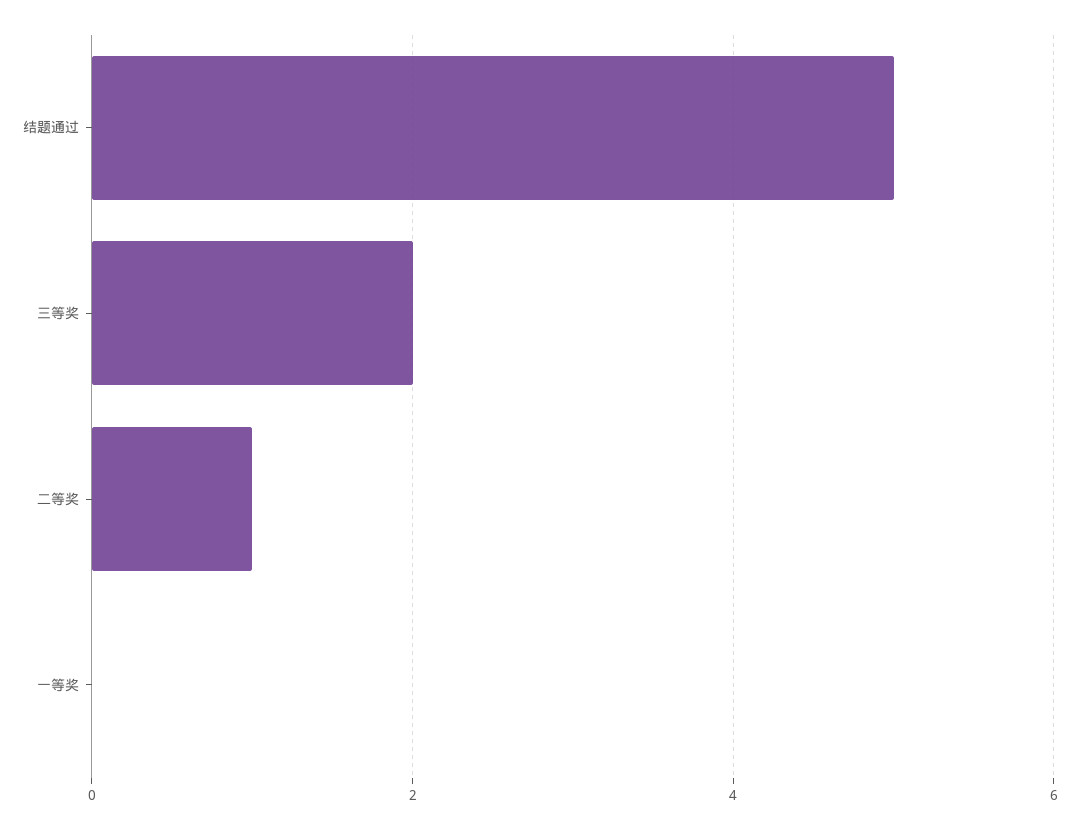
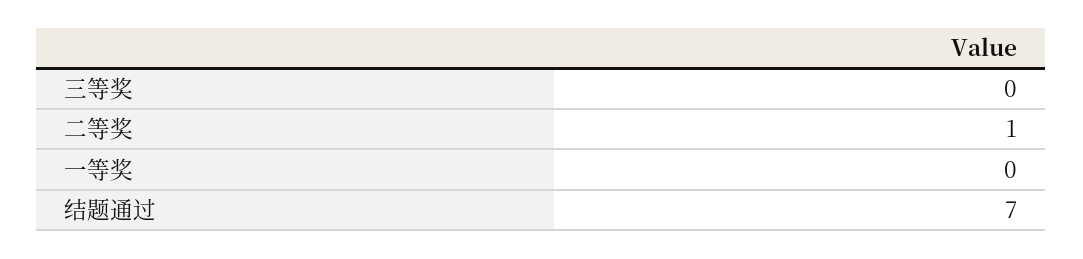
结题通过: 5 -> 7
三等奖: 2 -> 0

